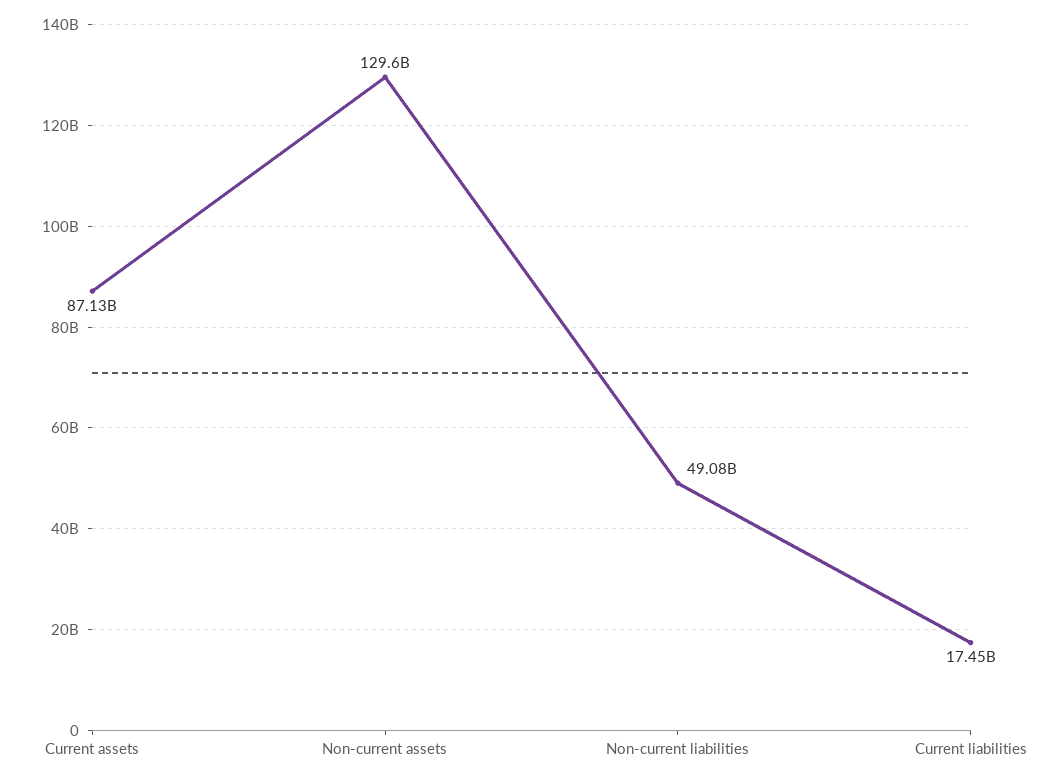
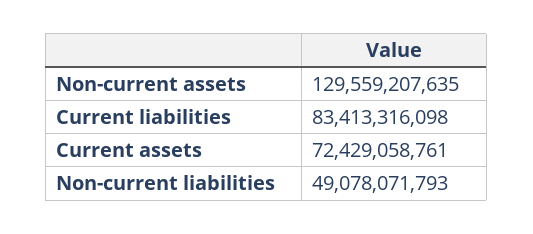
Current assets: 87130000000 -> 72429058761
Current liabilities: 17450000000 -> 83413316098

